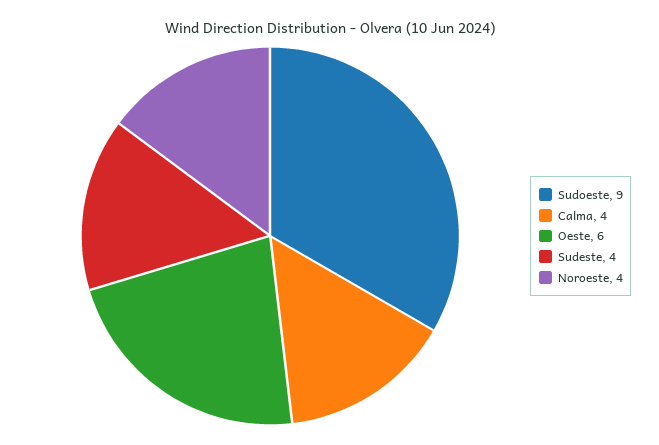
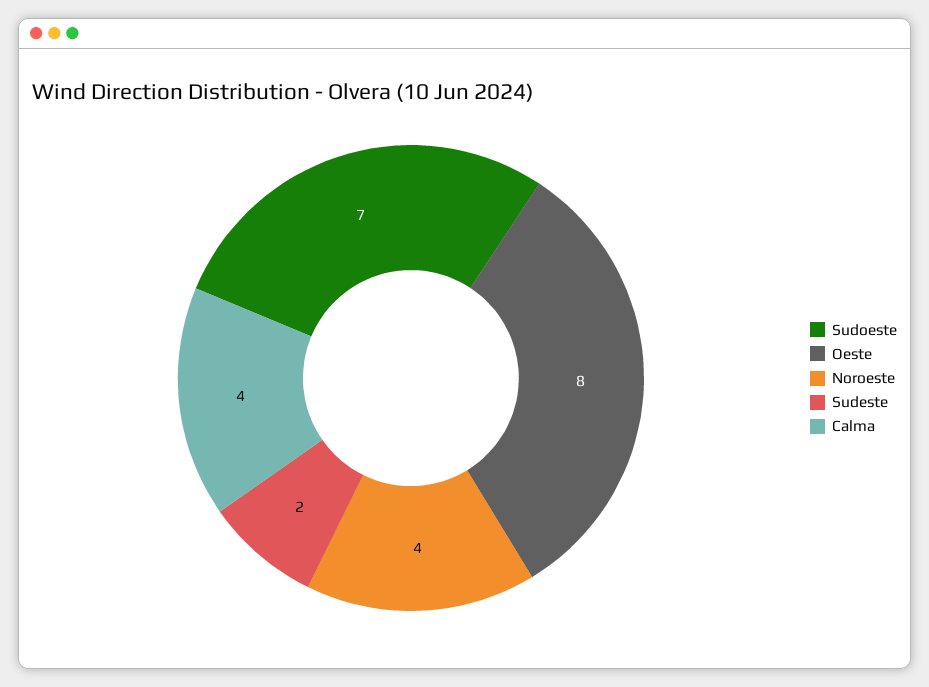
Sudoeste: 9 -> 7
Oeste: 6 -> 8
Sudeste: 4 -> 2

